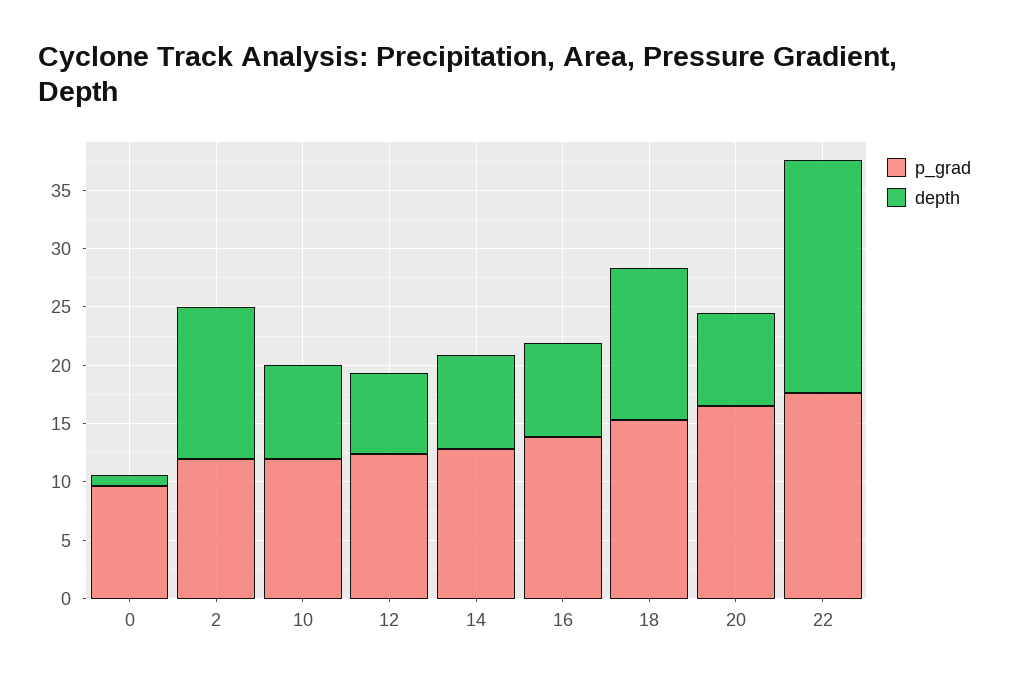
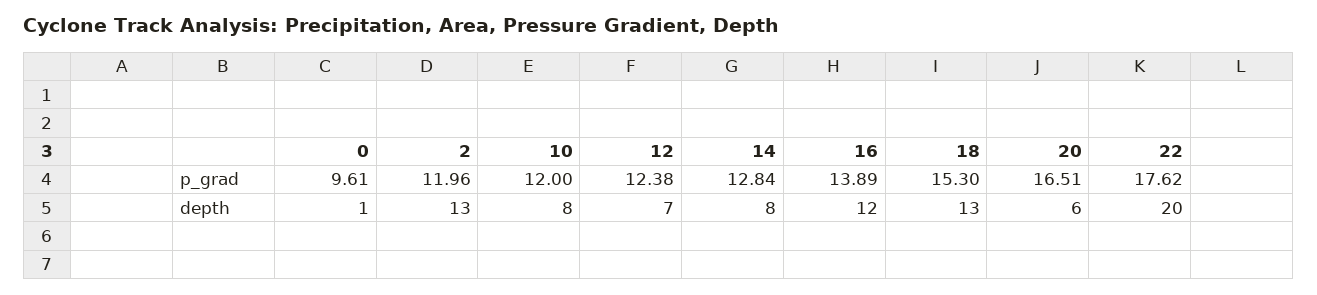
depth, 16: 8 -> 12
depth, 20: 8 -> 6

